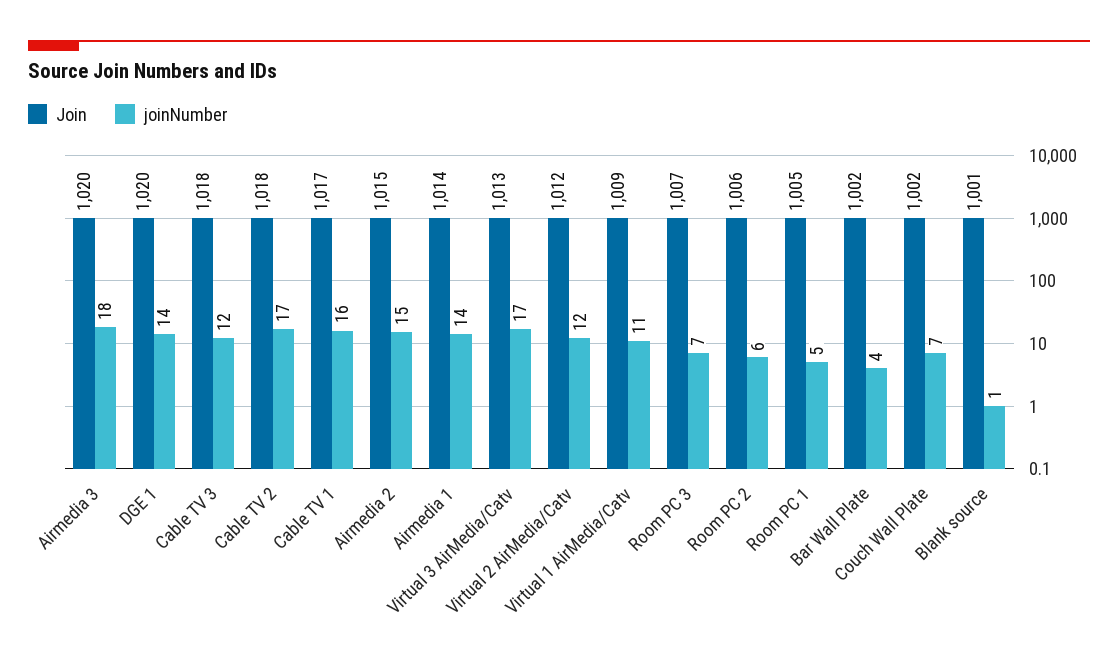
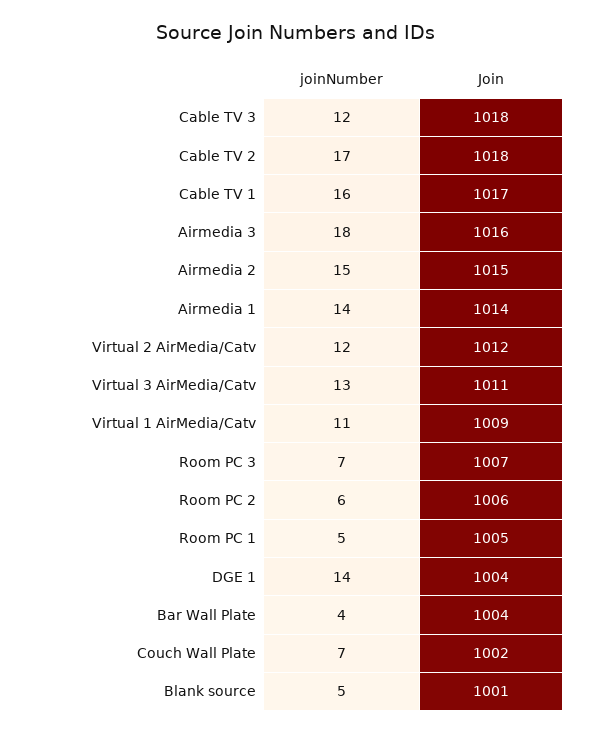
Join, Airmedia 3: 1020 -> 1016
Join, DGE 1: 1020 -> 1004
Join, Virtual 3 AirMedia/Catv: 1013 -> 1011
joinNumber, Virtual 3 AirMedia/Catv: 17 -> 13
Join, Bar Wall Plate: 1002 -> 1004
joinNumber, Blank source: 1 -> 5

